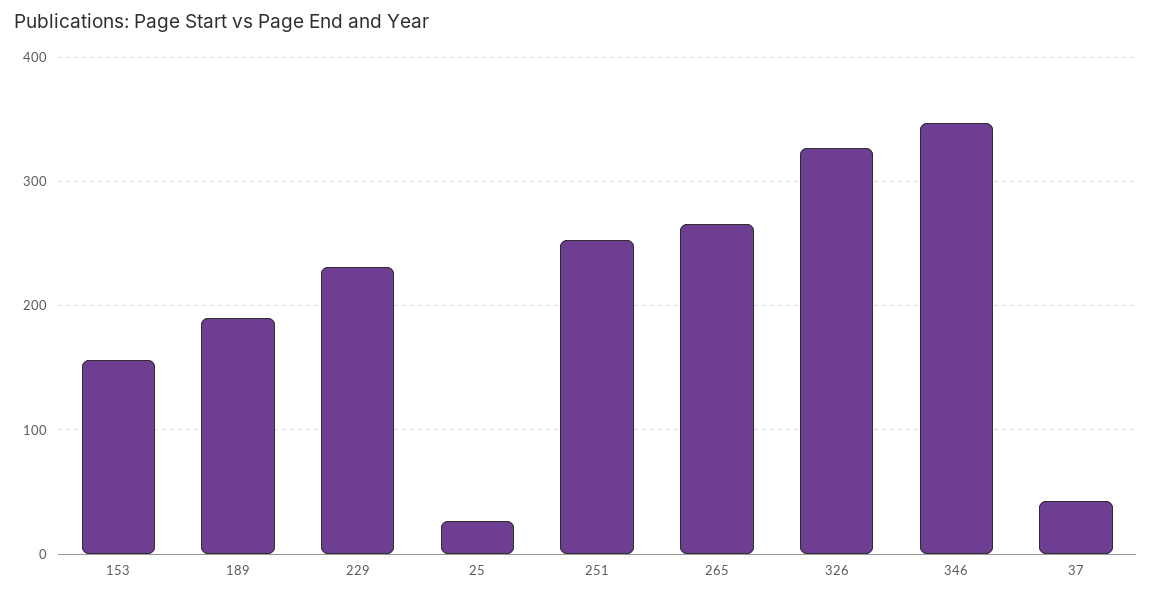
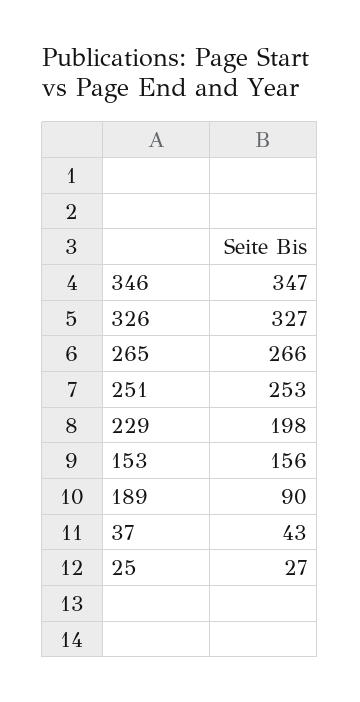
189: 190 -> 90
229: 230 -> 198

